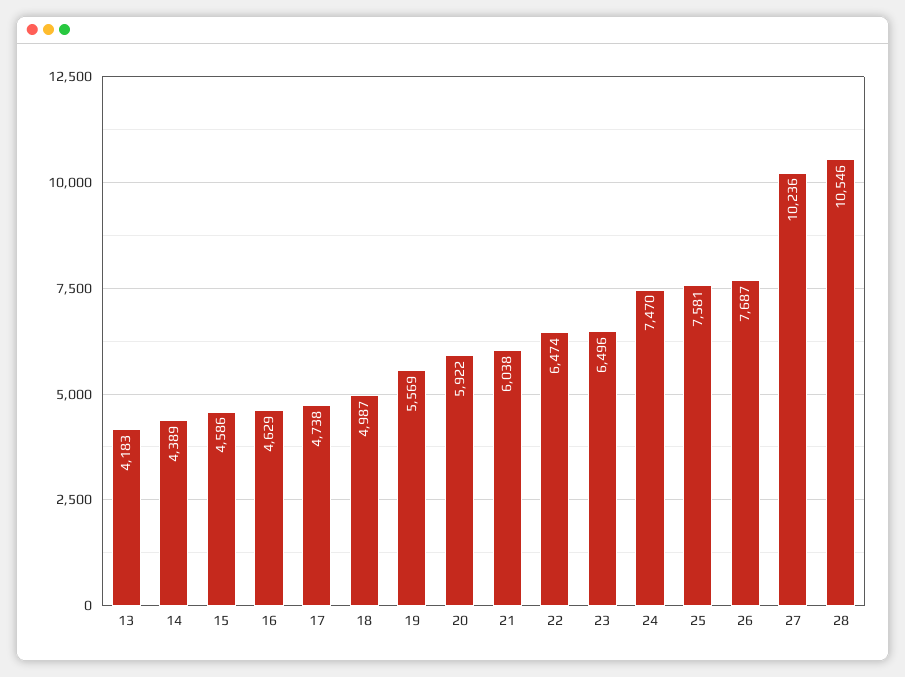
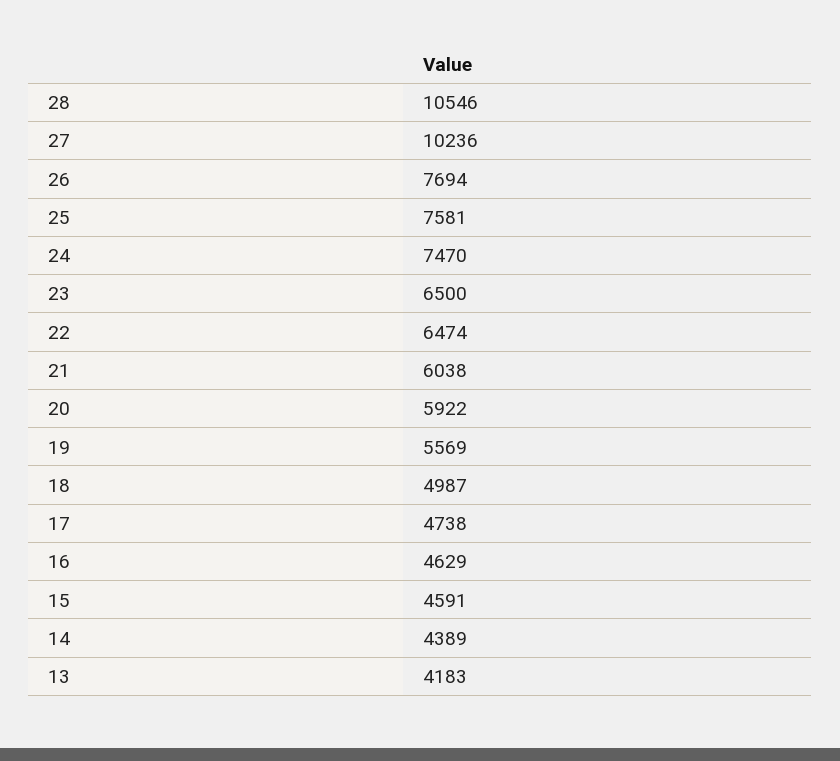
15: 4586 -> 4591
23: 6496 -> 6500
26: 7687 -> 7694

